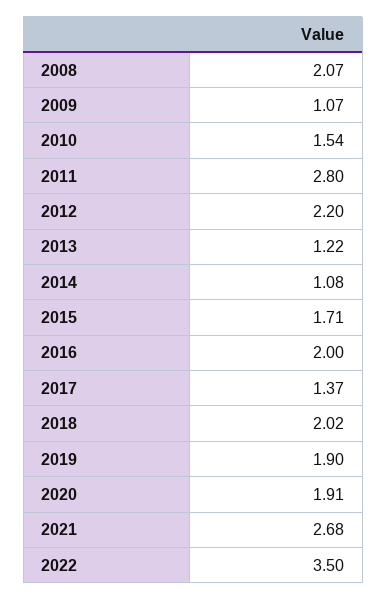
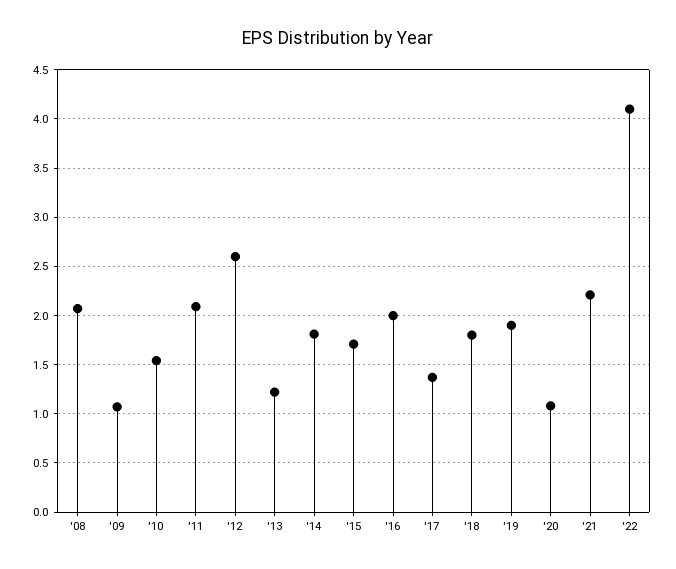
2011: 2.8 -> 2.1
2012: 2.2 -> 2.6
2014: 1.08 -> 1.8
2018: 2.02 -> 1.8
2020: 1.91 -> 1.1
2021: 2.68 -> 2.2
2022: 3.5 -> 4.1

